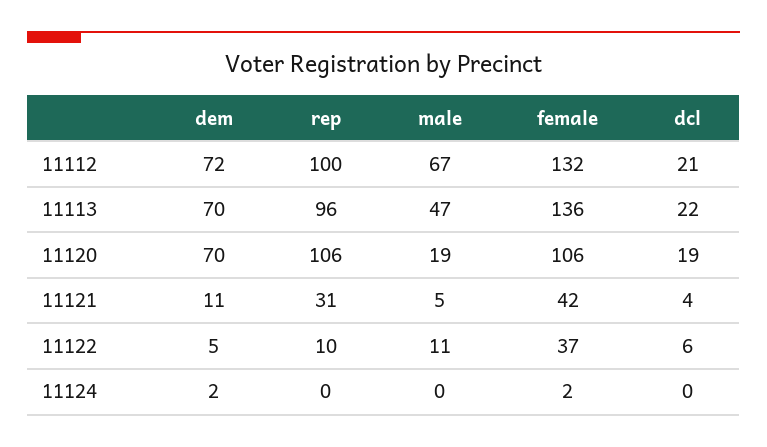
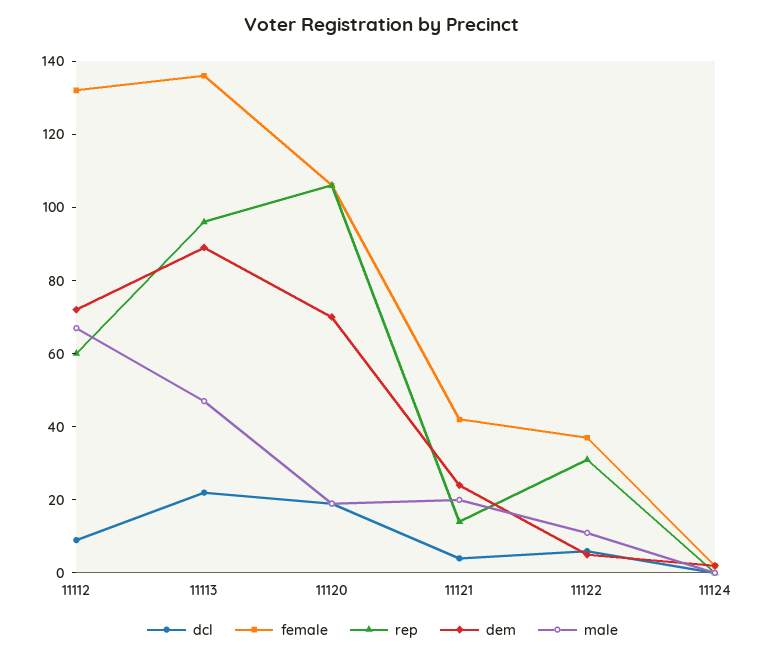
rep, 11112: 100 -> 60
dcl, 11112: 21 -> 10
dem, 11113: 70 -> 90
dem, 11121: 11 -> 25
rep, 11121: 31 -> 15
male, 11121: 5 -> 20
rep, 11122: 10 -> 30

